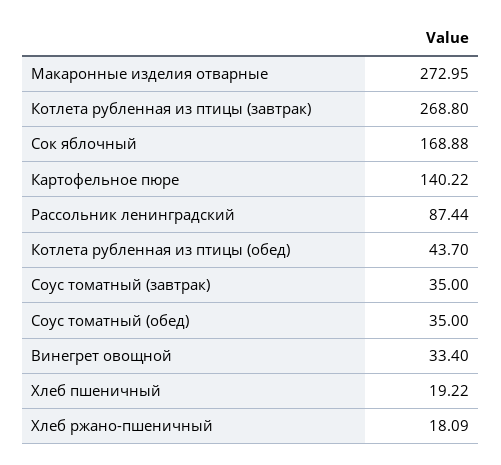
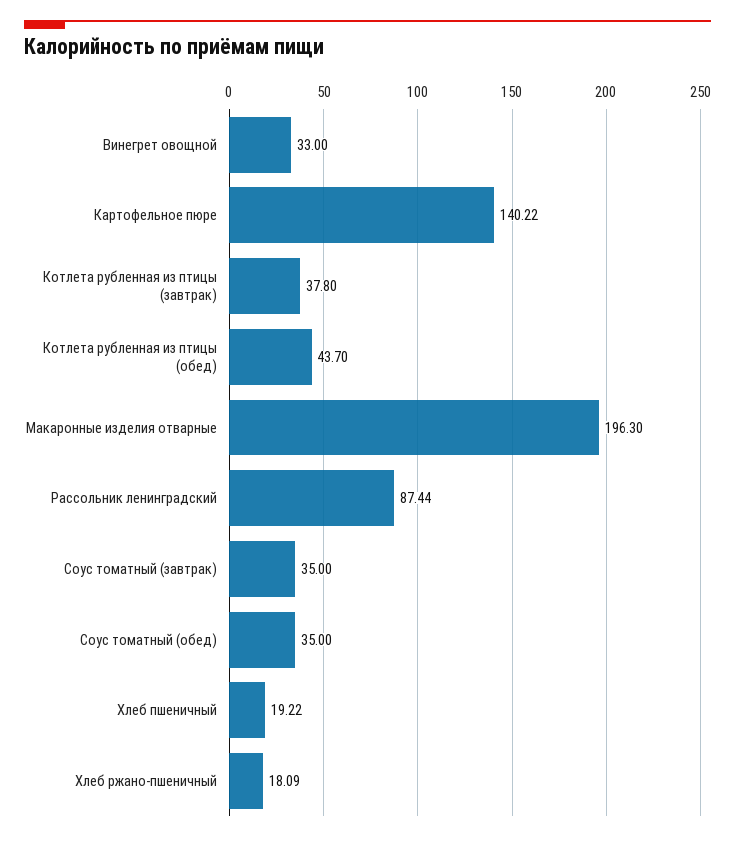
Макаронные изделия отварные: 272.95 -> 196.3
Котлета рубленная из птицы (завтрак): 268.8 -> 37.8
Сок яблочный: 168.88 -> none
Винегрет овощной: 33.4 -> 33

